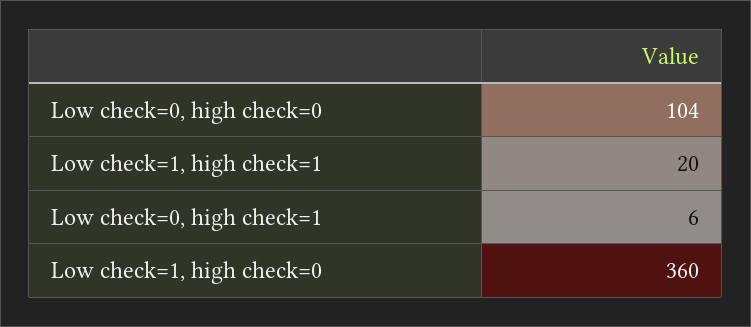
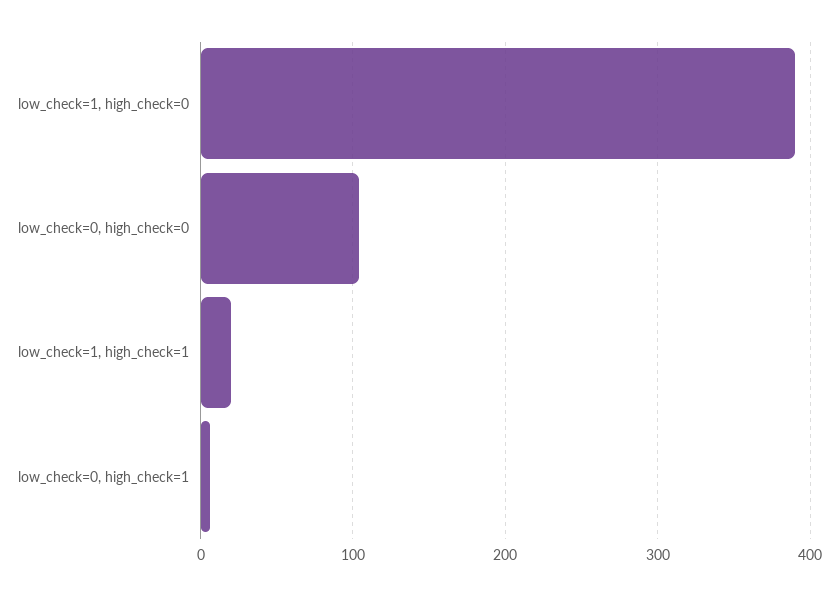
Low check=1, high check=0: 360 -> 390

